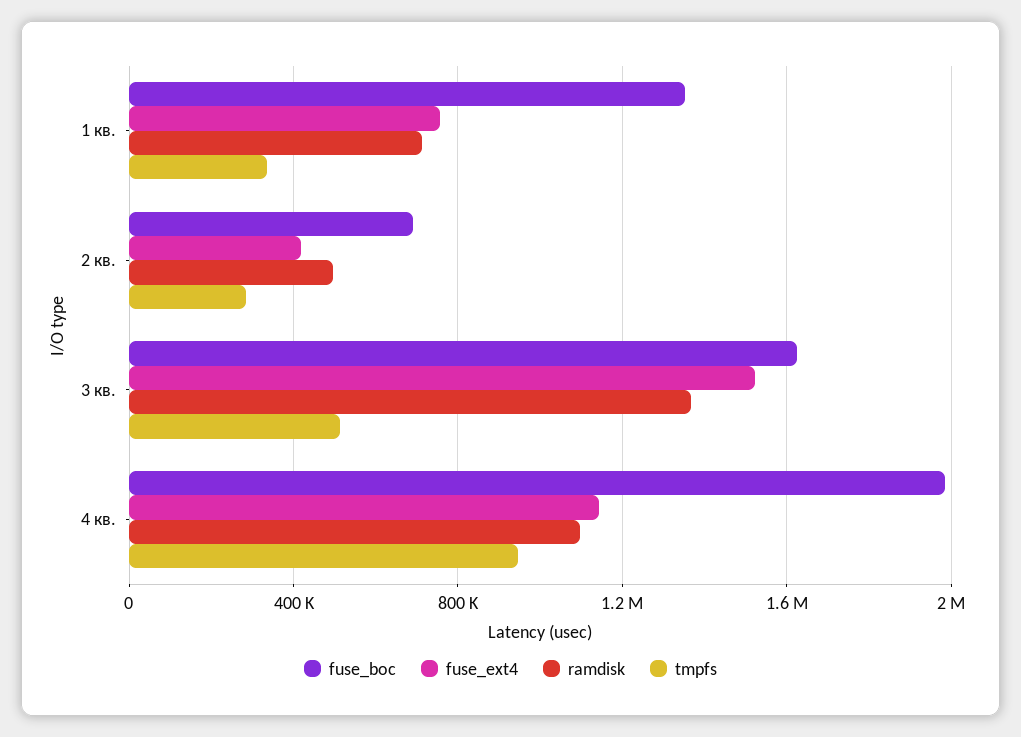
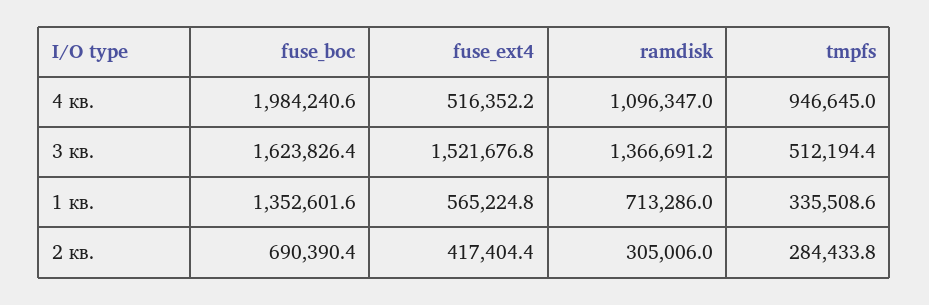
fuse_ext4, 1 кв.: 750000 -> 565224.8
ramdisk, 2 кв.: 500000 -> 305006
fuse_ext4, 4 кв.: 1150000 -> 516352.2

